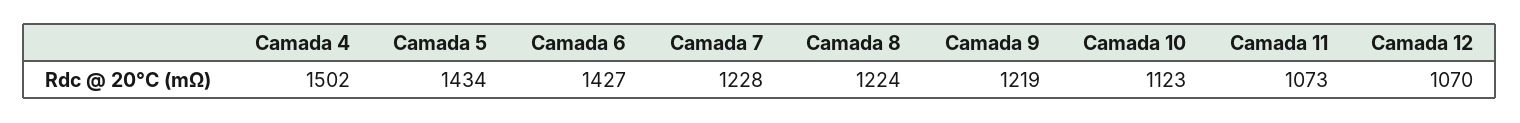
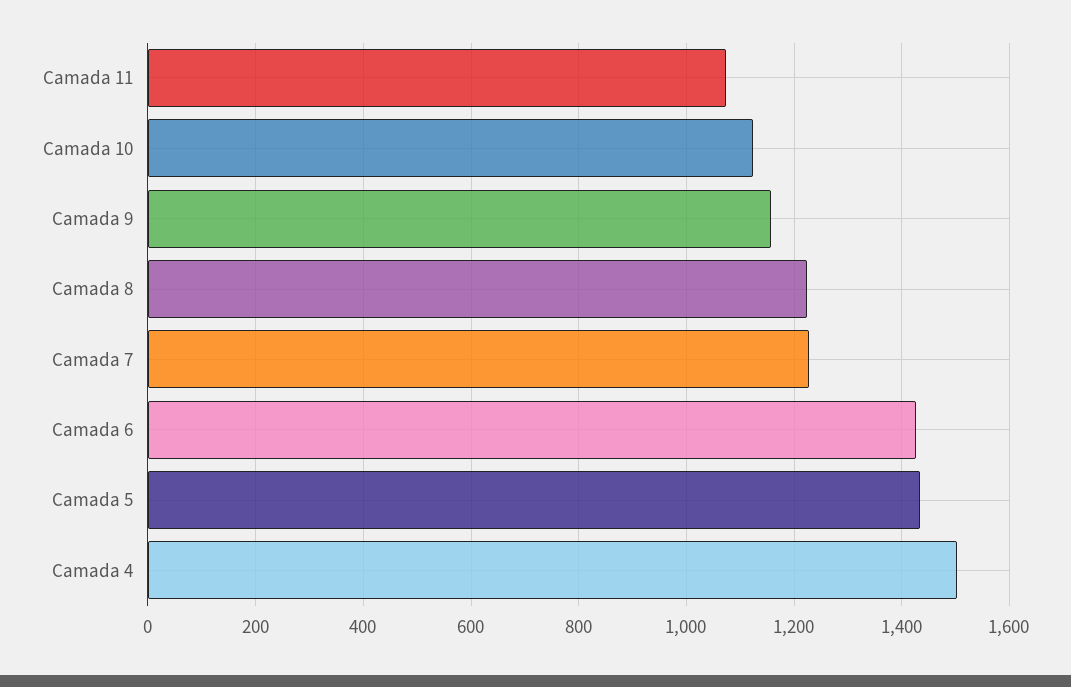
Camada 9: 1219 -> 1160
Camada 12: 1070 -> none

